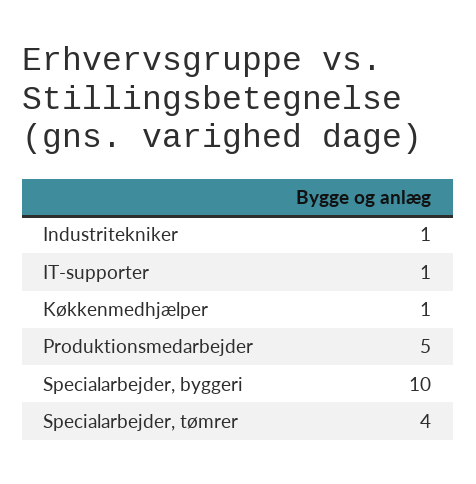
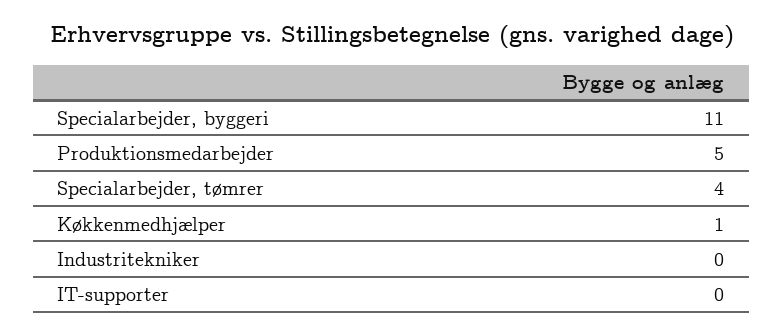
Industritekniker: 1 -> 0
IT-supporter: 1 -> 0
Specialarbejder, byggeri: 10 -> 11

